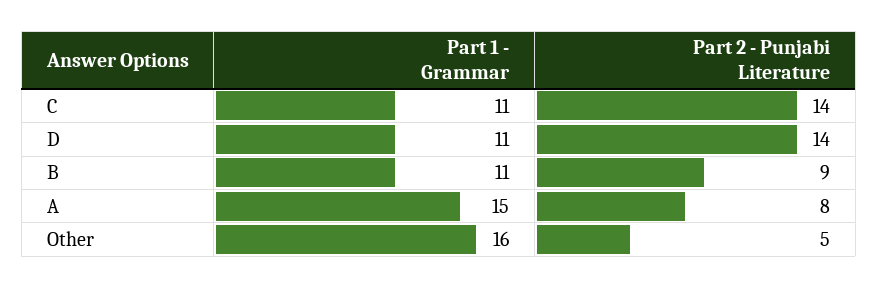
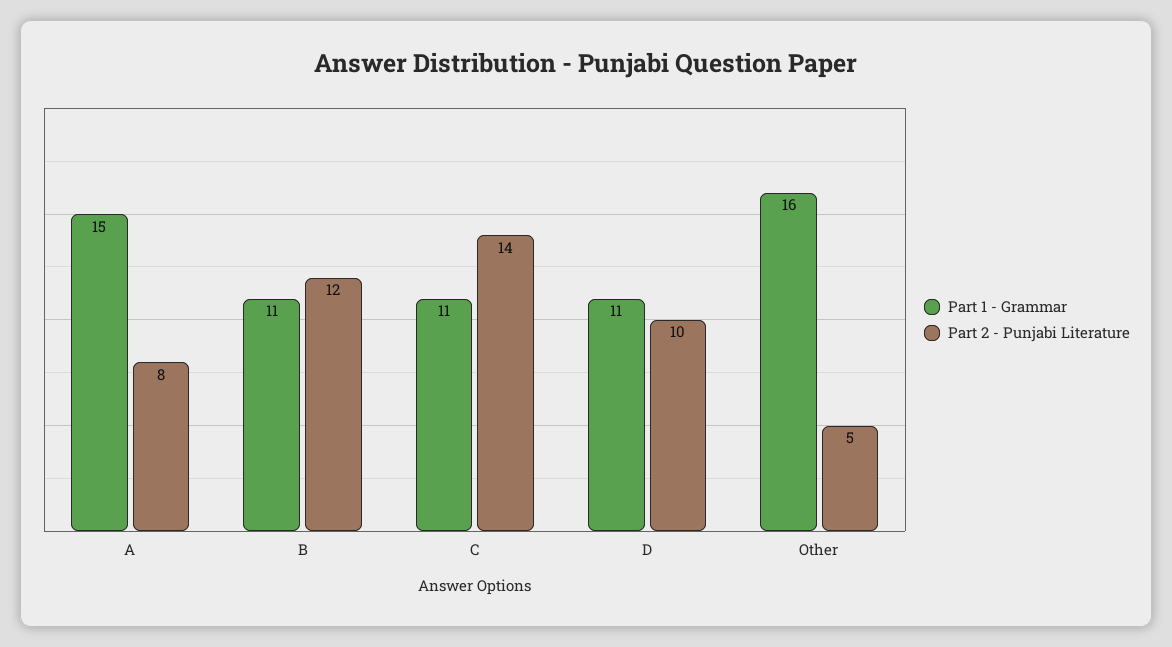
Part 2 - Punjabi Literature, D: 14 -> 10
Part 2 - Punjabi Literature, B: 9 -> 12

